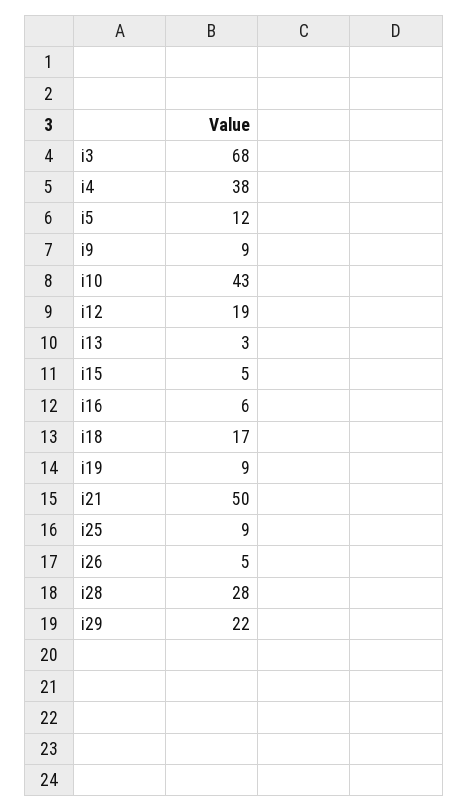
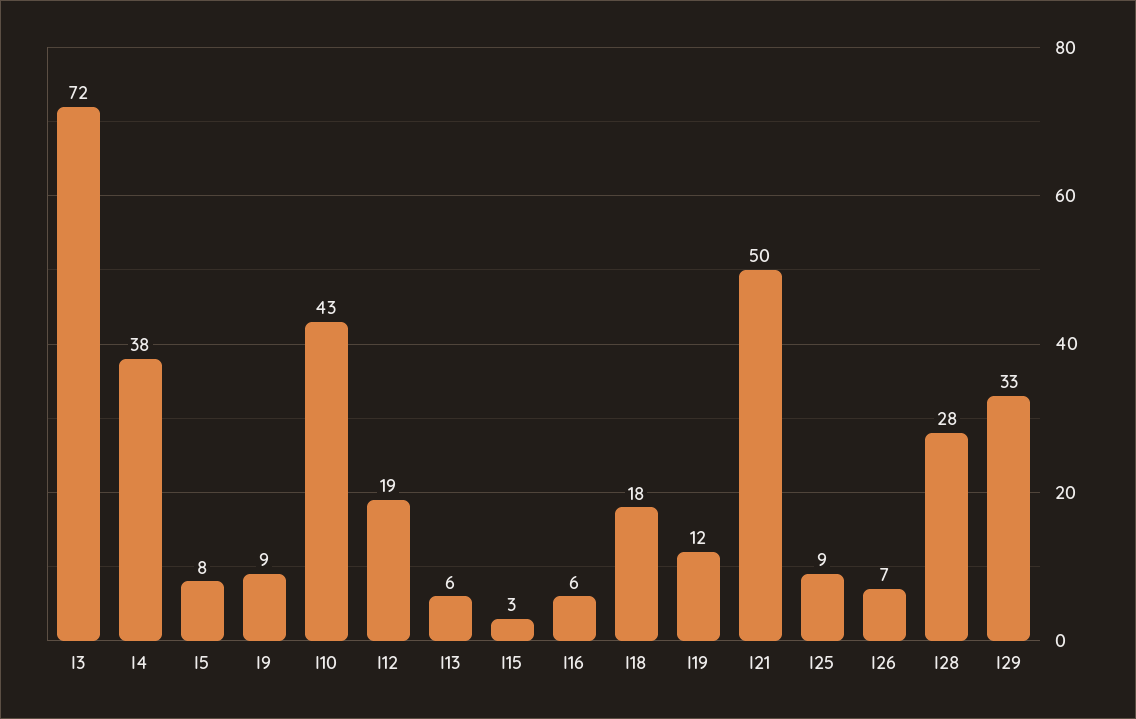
i3: 68 -> 72
i5: 12 -> 8
i13: 3 -> 6
i15: 5 -> 3
i18: 17 -> 18
i19: 9 -> 12
i26: 5 -> 7
i29: 22 -> 33

